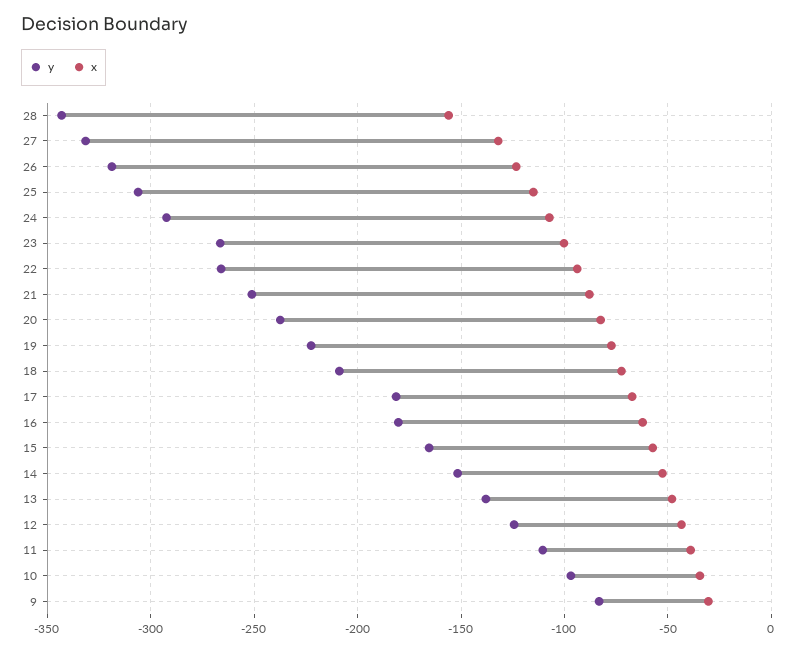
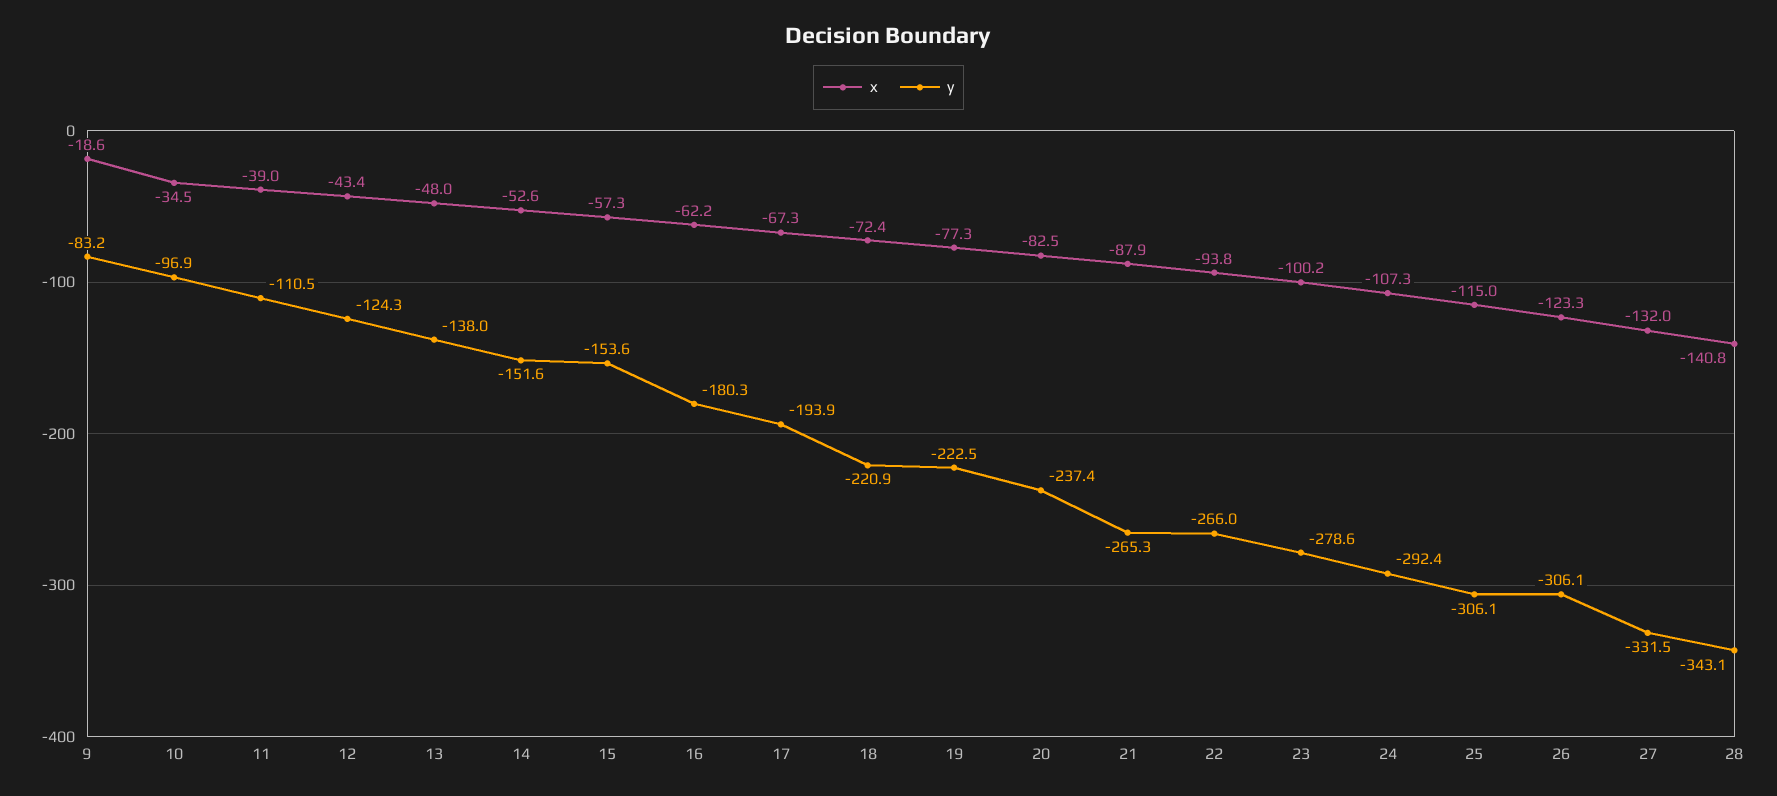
x, 28: -155 -> -140.8
y, 26: -320 -> -306.1
y, 23: -265 -> -278.6
y, 21: -250 -> -265.3
y, 18: -210 -> -220.9
y, 17: -180 -> -193.9
y, 15: -165 -> -153.6
x, 9: -30 -> -18.6

